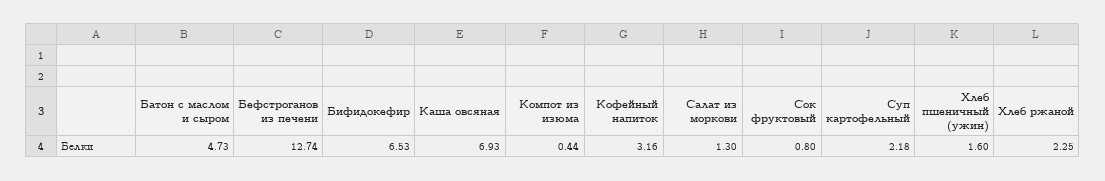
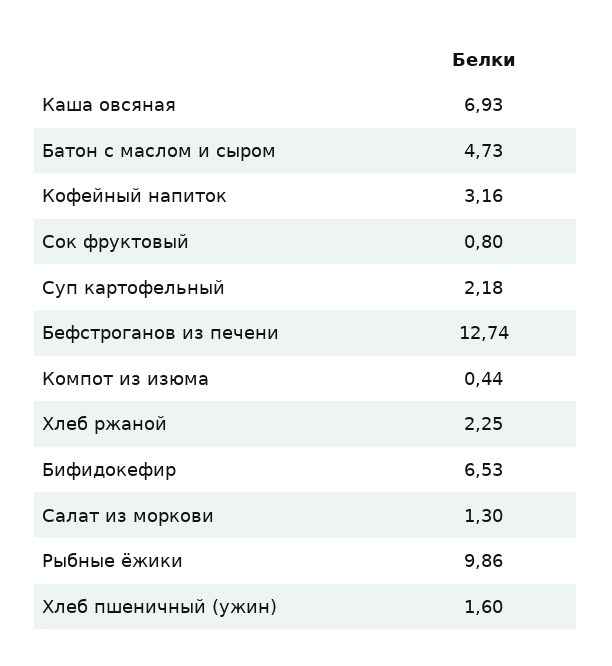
Рыбные ёжики: none -> 9.86

